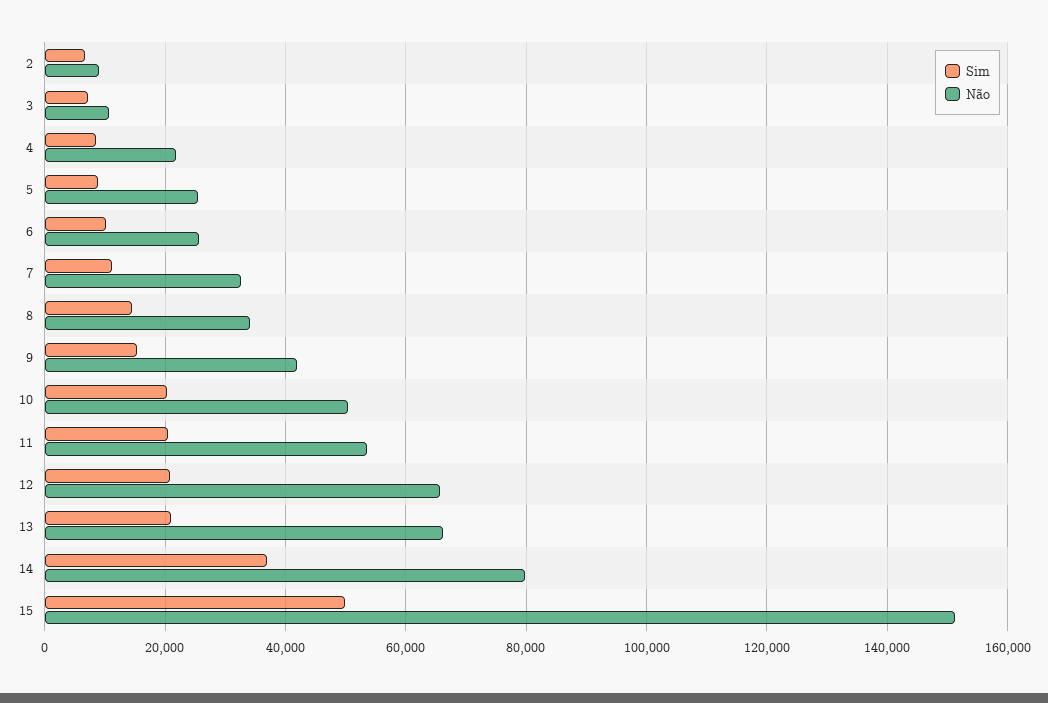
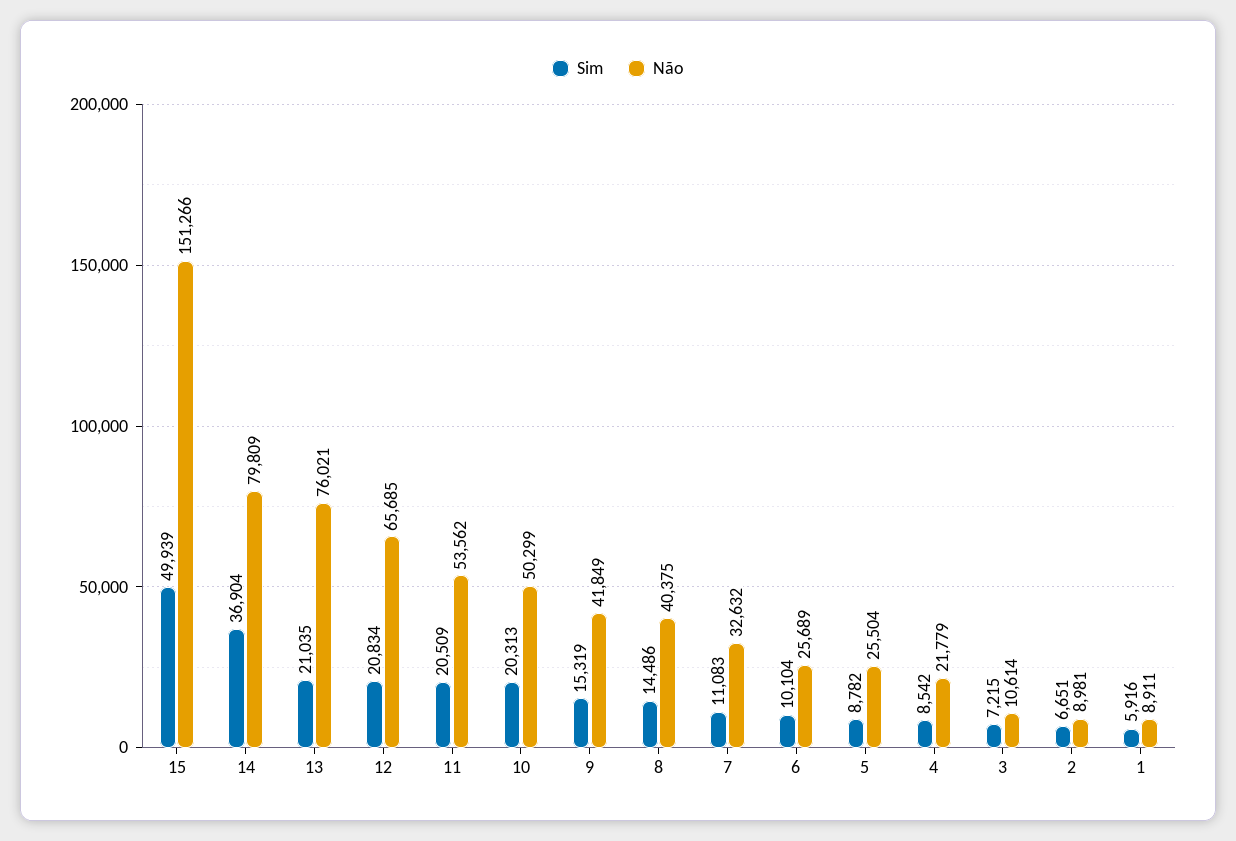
Não, 8: 34000 -> 40375
Não, 13: 66000 -> 76021
Sim, 1: none -> 5916
Não, 1: none -> 8911

